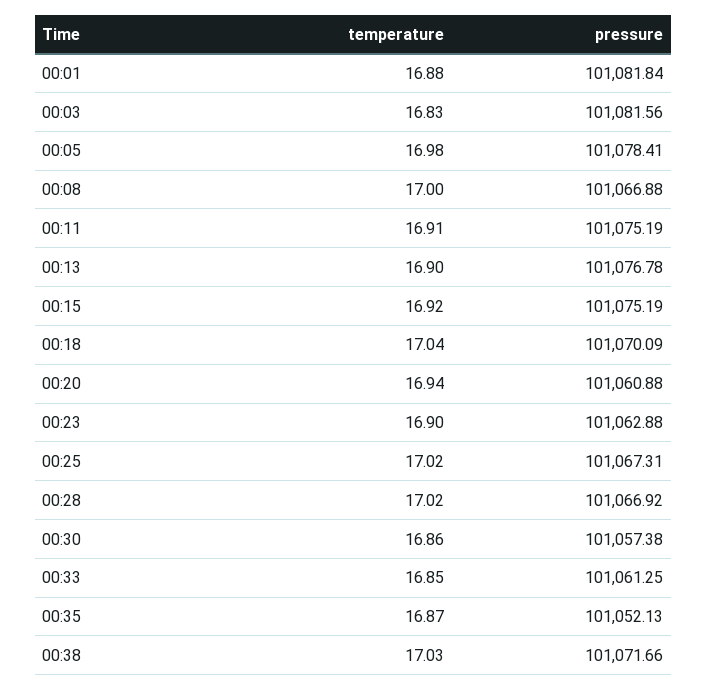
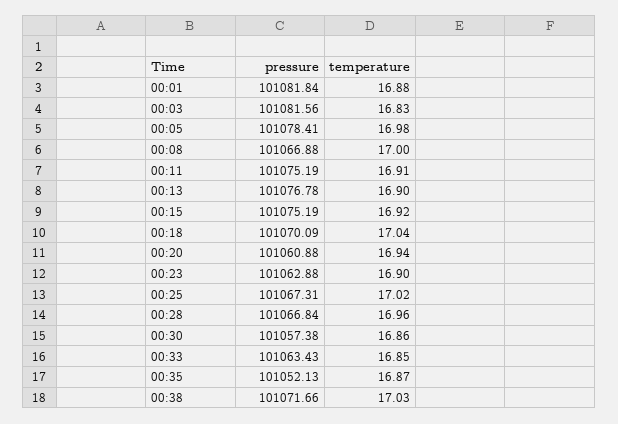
temperature, 00:28: 17.02 -> 16.96
pressure, 00:28: 101066.92 -> 101066.84
pressure, 00:33: 101061.25 -> 101063.43

